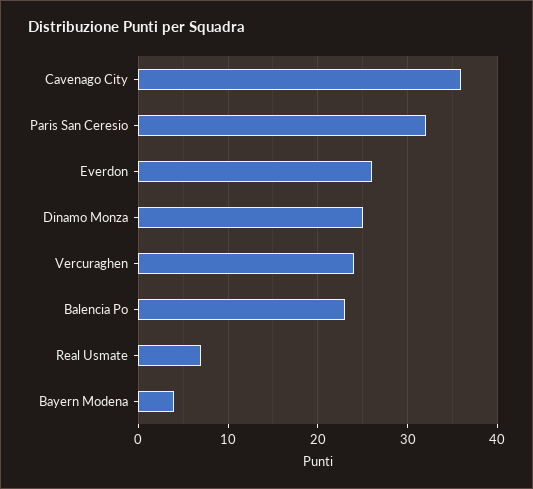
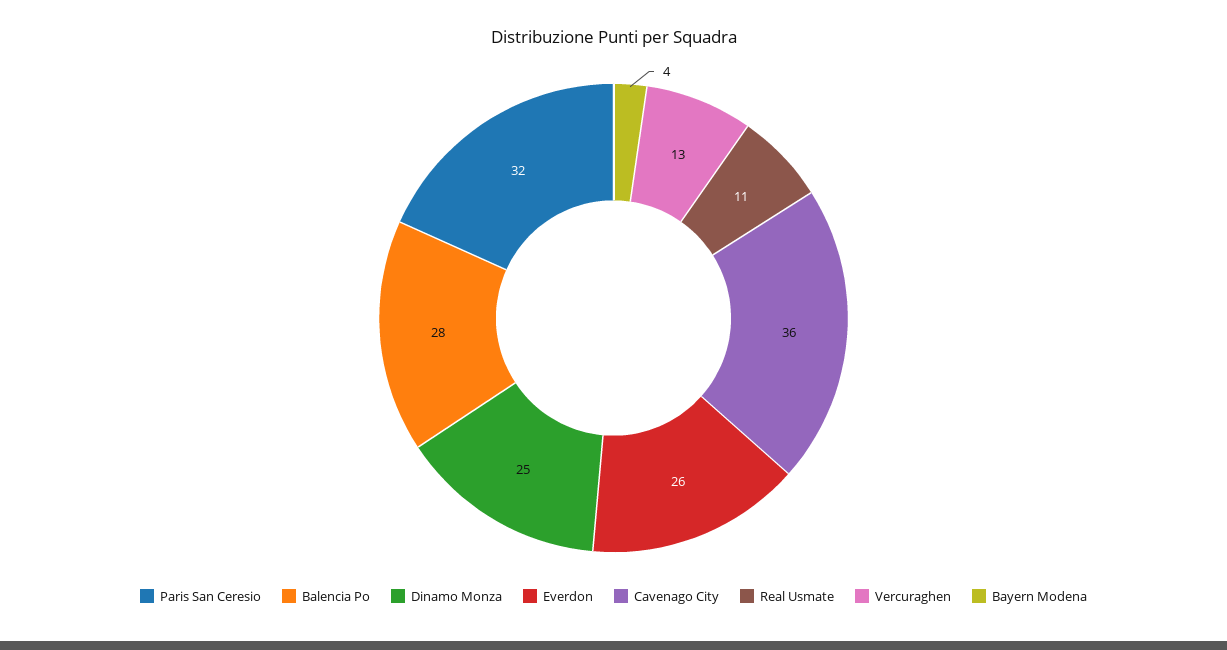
Vercuraghen: 24 -> 13
Balencia Po: 23 -> 28
Real Usmate: 7 -> 11

